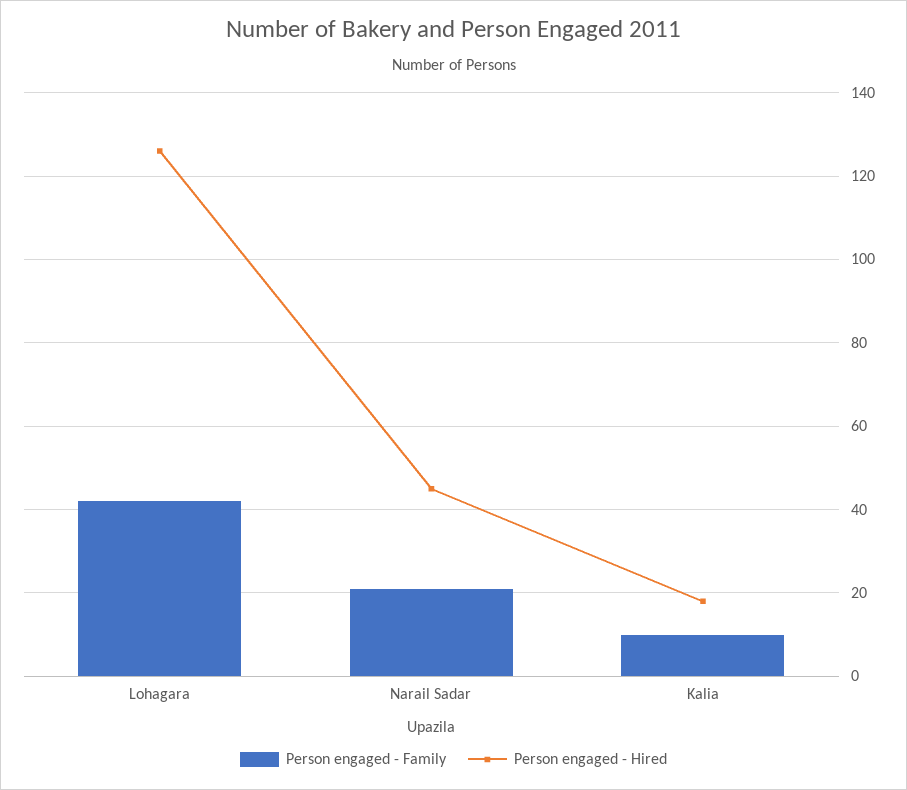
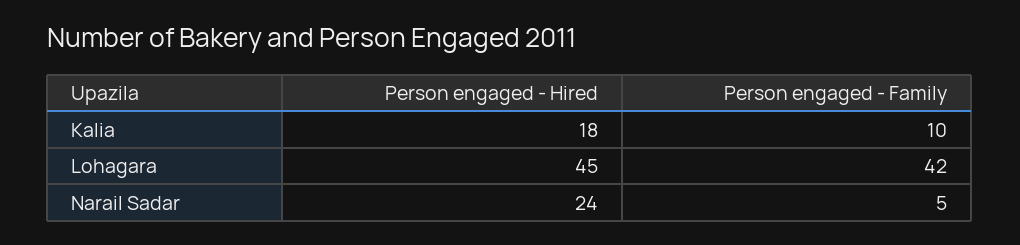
Person engaged - Hired, Lohagara: 125 -> 45
Person engaged - Family, Narail Sadar: 20 -> 5
Person engaged - Hired, Narail Sadar: 45 -> 24

